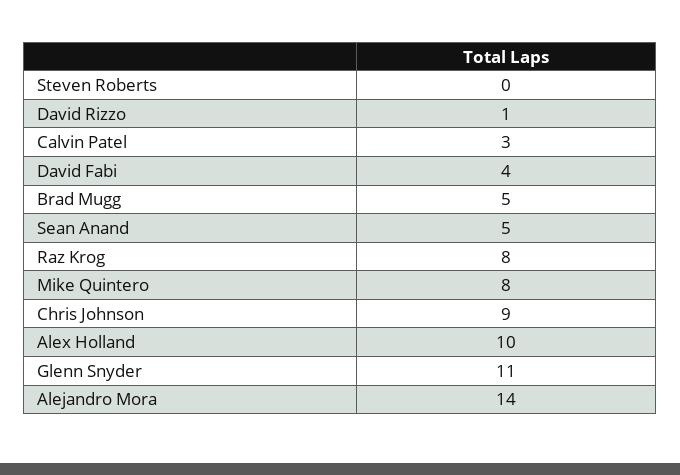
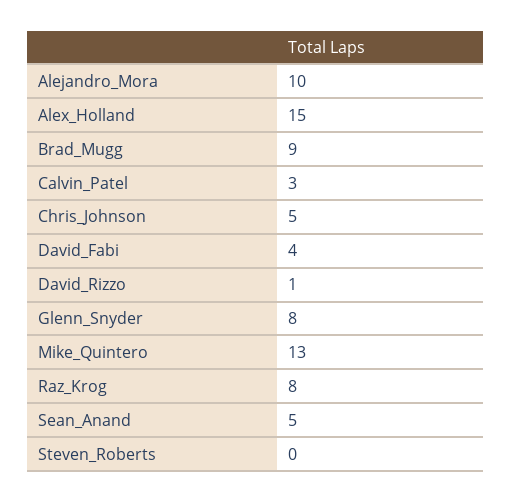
Brad Mugg: 5 -> 9
Mike Quintero: 8 -> 13
Chris Johnson: 9 -> 5
Alex Holland: 10 -> 15
Glenn Snyder: 11 -> 8
Alejandro Mora: 14 -> 10

